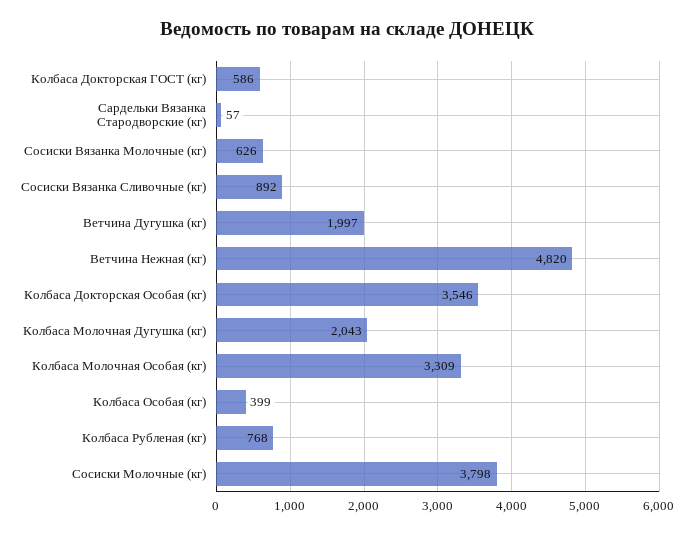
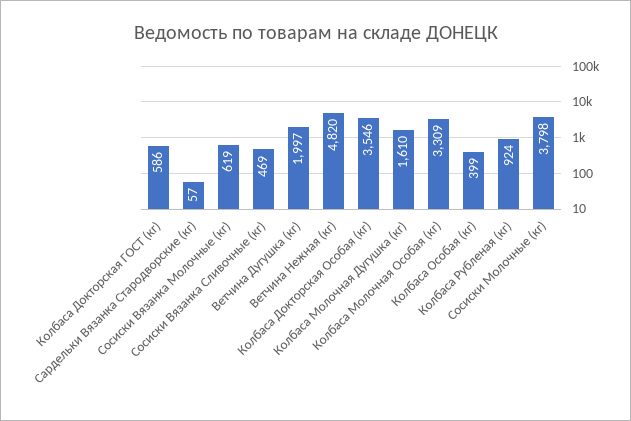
Сосиски Вязанка Молочные (кг): 626 -> 619
Сосиски Вязанка Сливочные (кг): 892 -> 469
Колбаса Молочная Дугушка (кг): 2043 -> 1610
Колбаса Рубленая (кг): 768 -> 924

